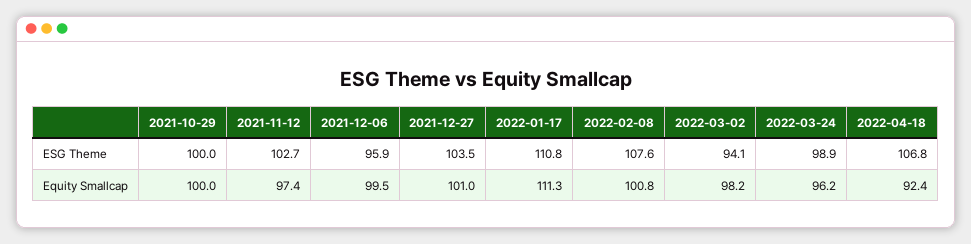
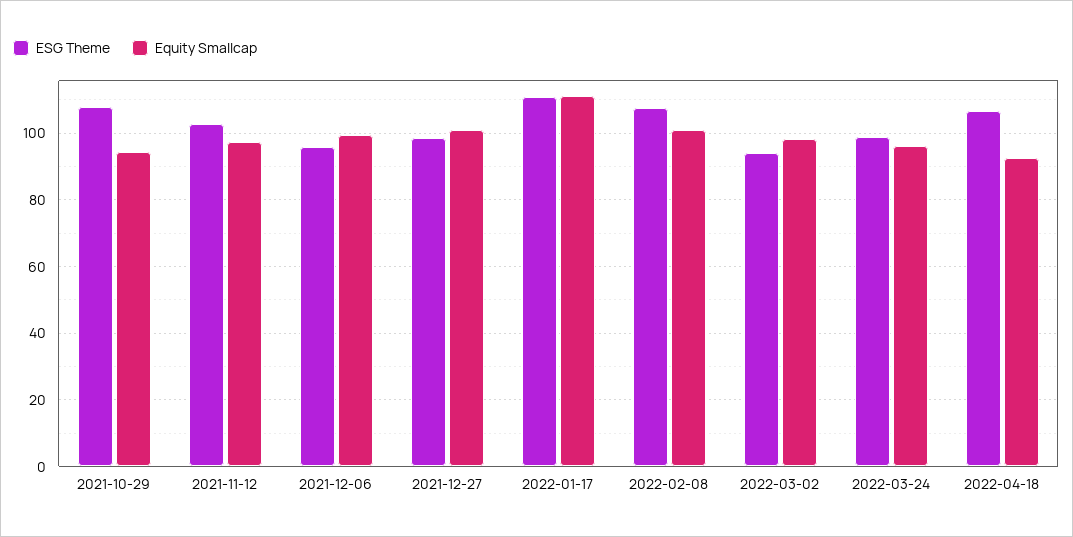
ESG Theme, 2021-10-29: 100 -> 108
ESG Theme, 2021-12-27: 103.5 -> 98
Equity Smallcap, 2021-10-29: 100 -> 94

